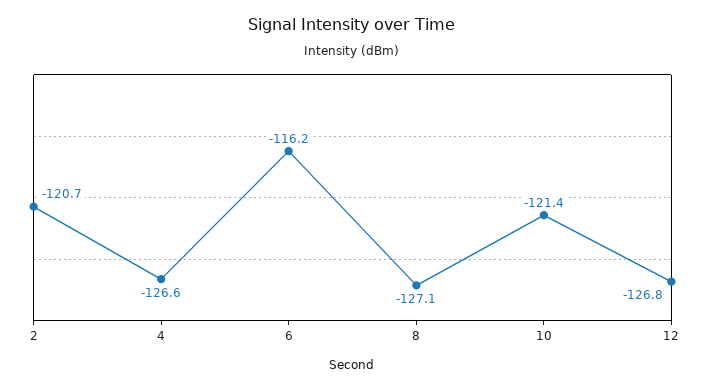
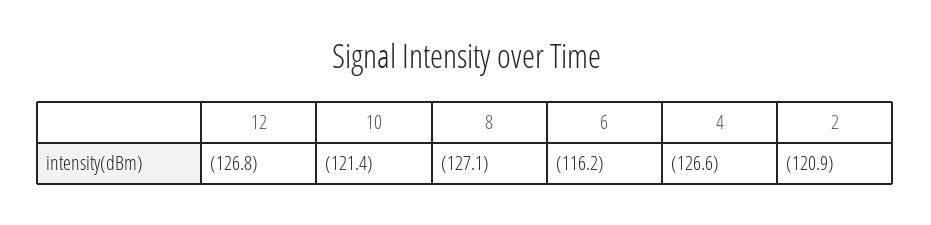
2: -120.7 -> -120.9

